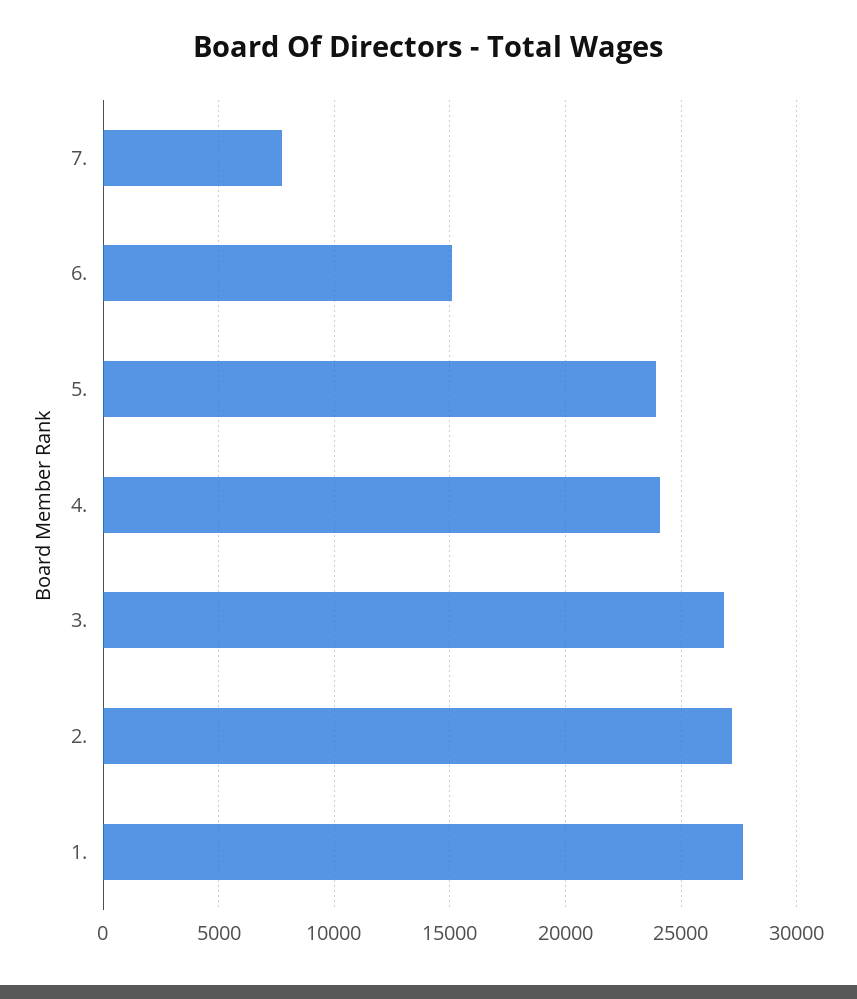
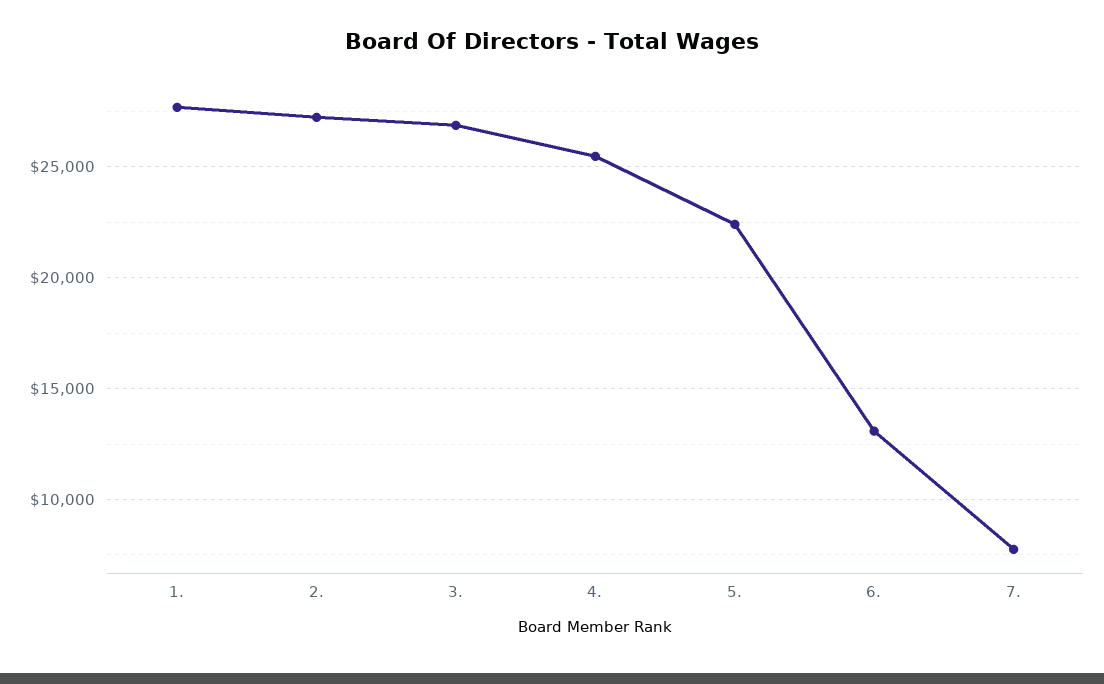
6.: 15000 -> 13000
5.: 24000 -> 22500
4.: 24000 -> 25500

